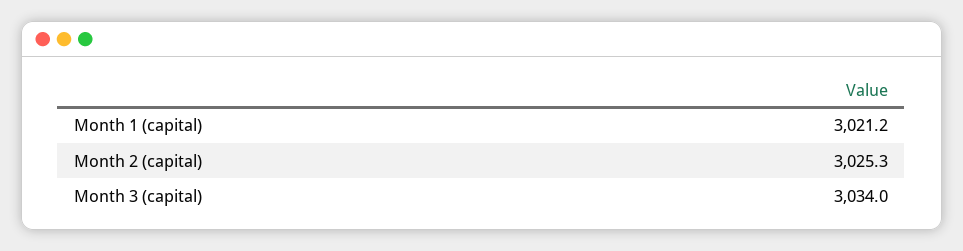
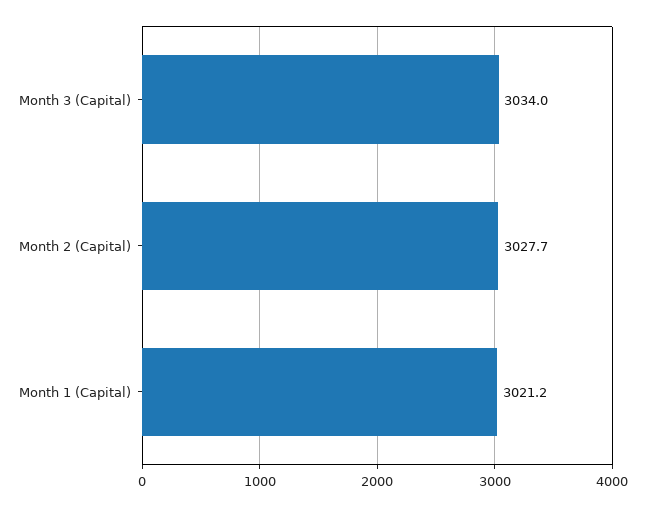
Month 2 (capital): 3025.3 -> 3027.7

